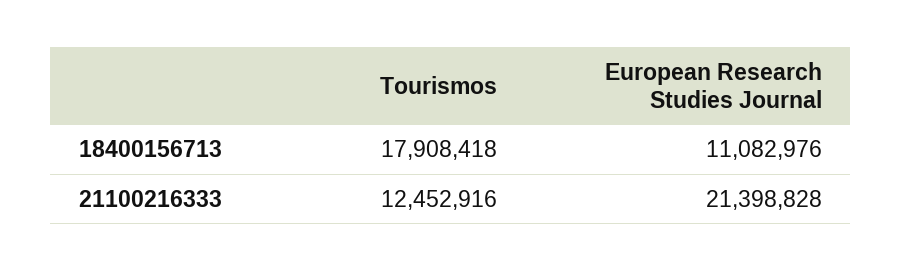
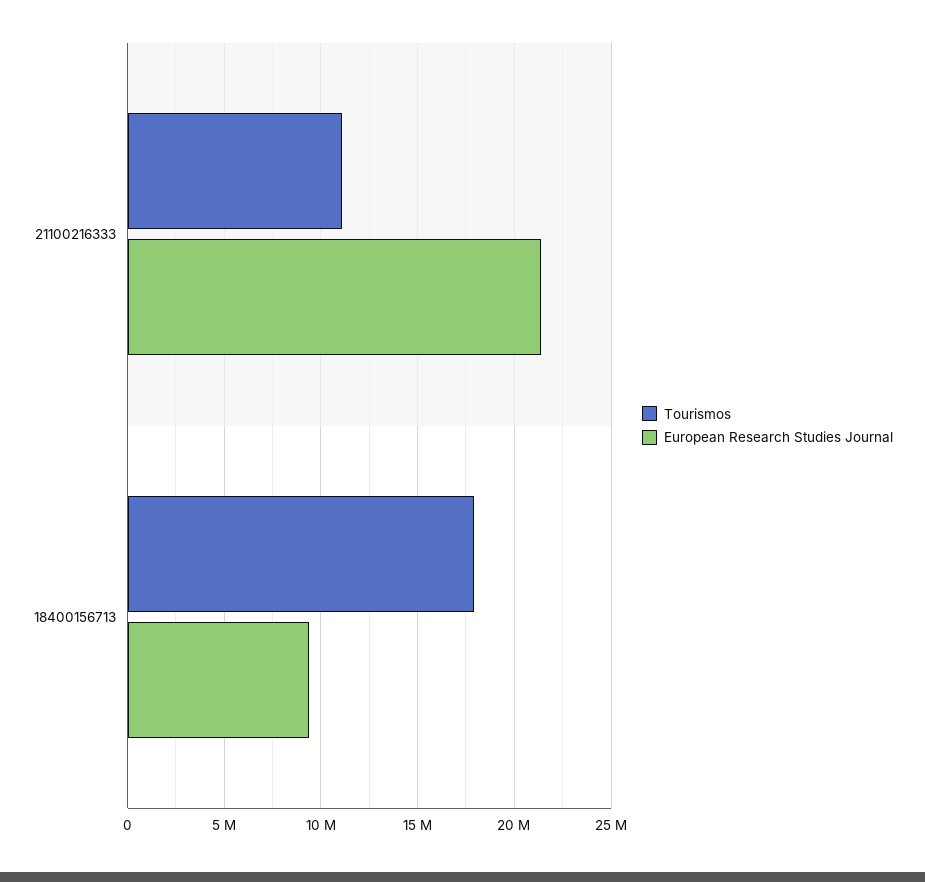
European Research Studies Journal, 18400156713: 11082976 -> 9500000
Tourismos, 21100216333: 12452916 -> 11000000

